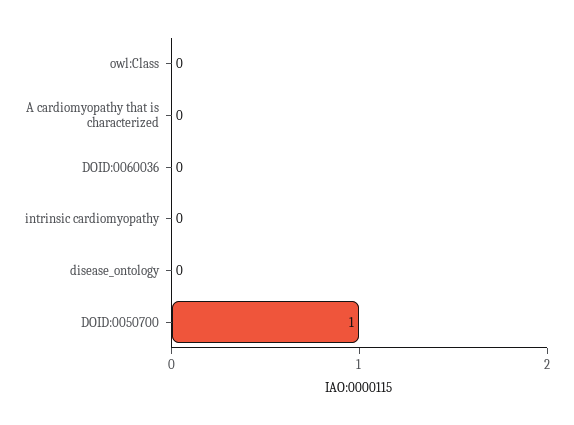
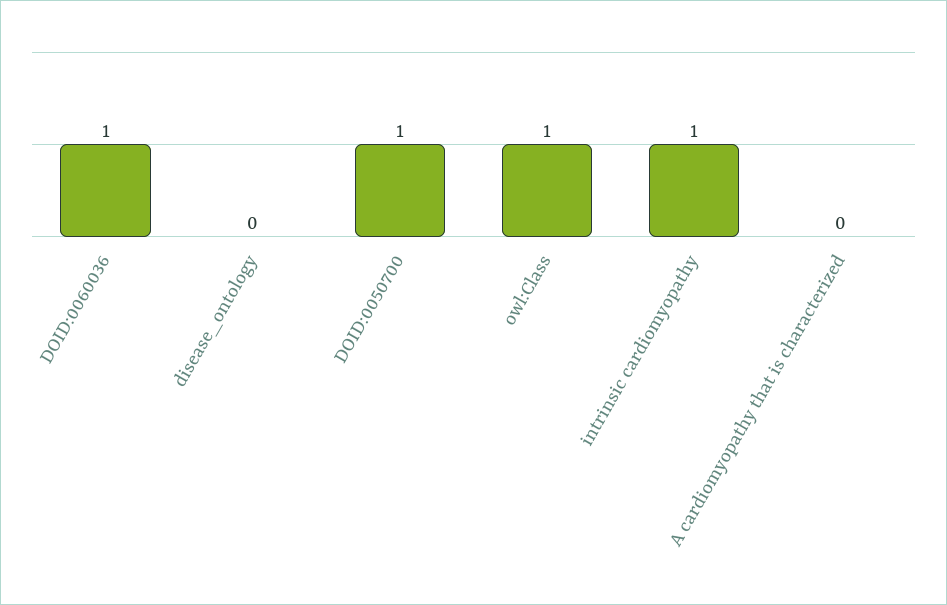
owl:Class: 0 -> 1
DOID:0060036: 0 -> 1
intrinsic cardiomyopathy: 0 -> 1

